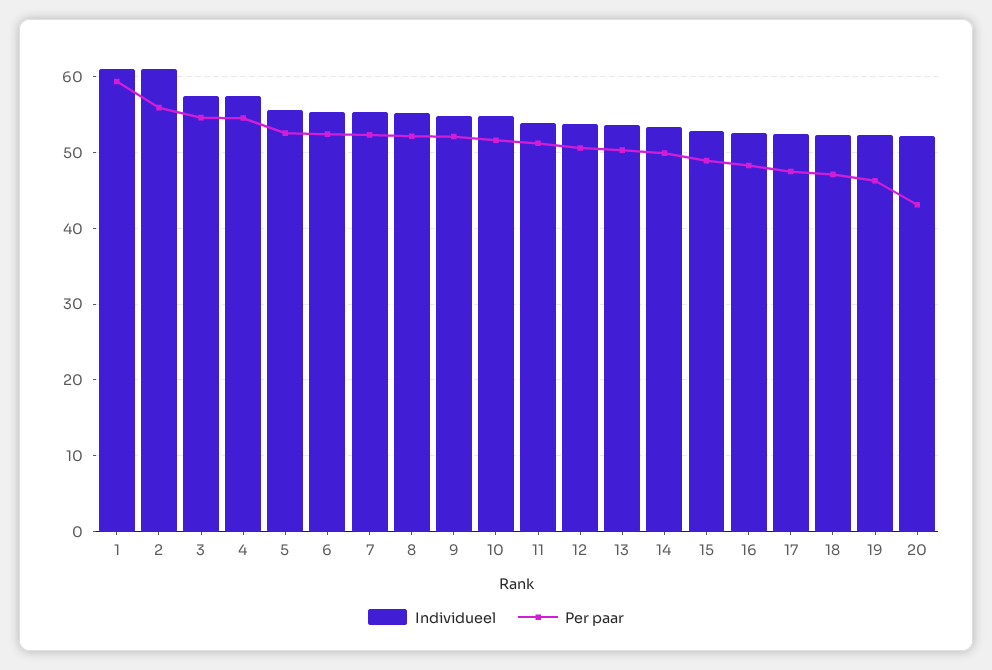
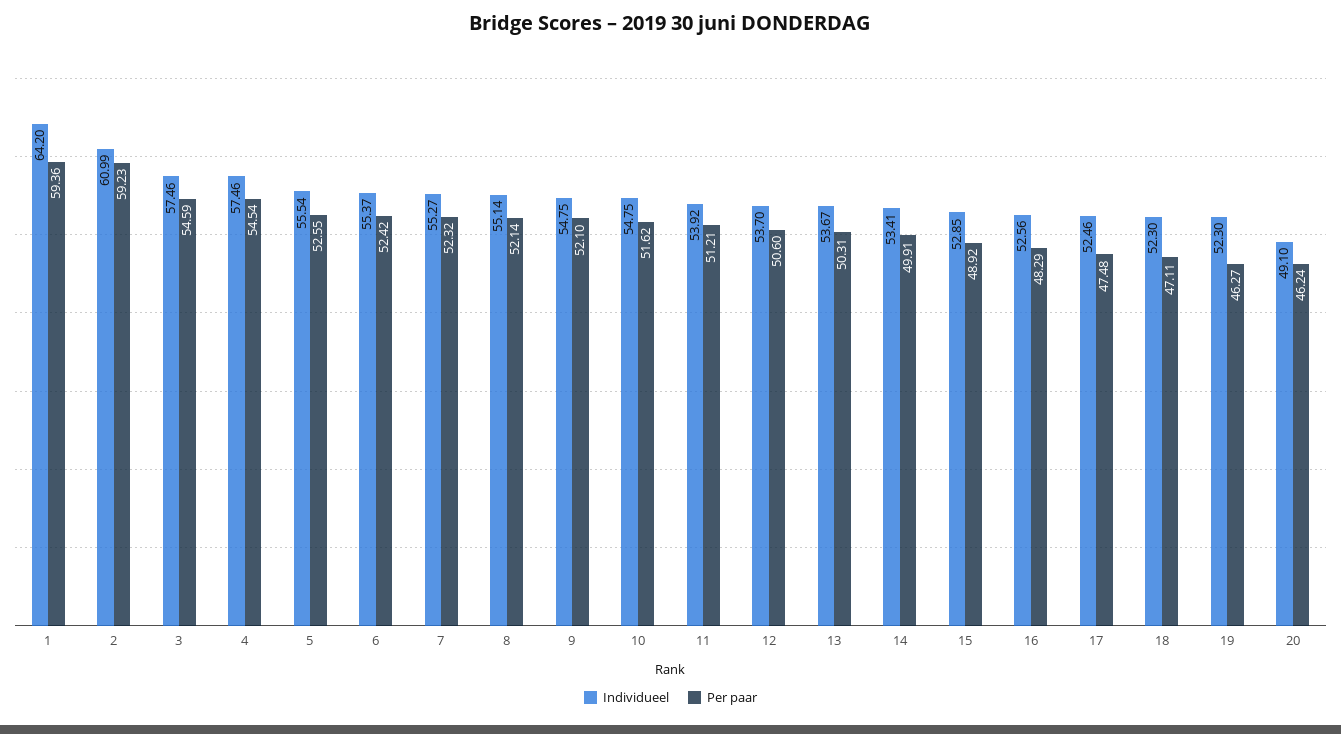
Individueel, 1: 61 -> 64.2
Per paar, 2: 56 -> 59.23
Individueel, 20: 52 -> 49.1
Per paar, 20: 43 -> 46.24

